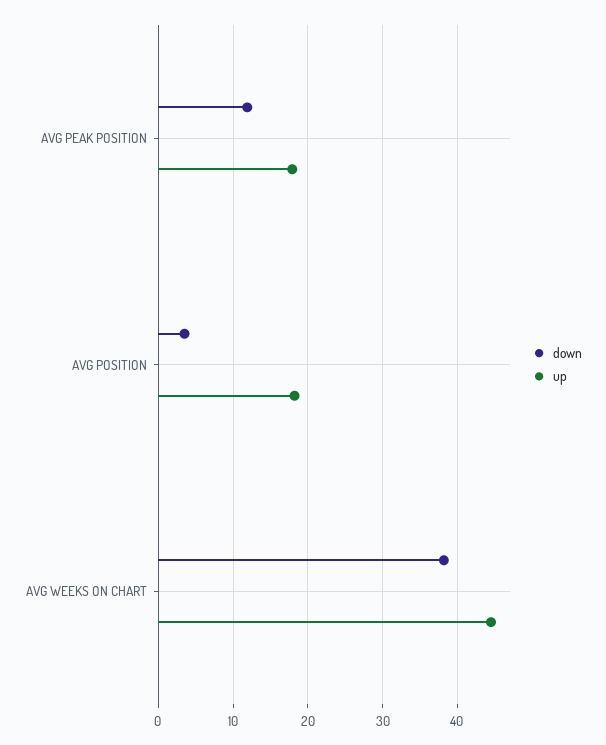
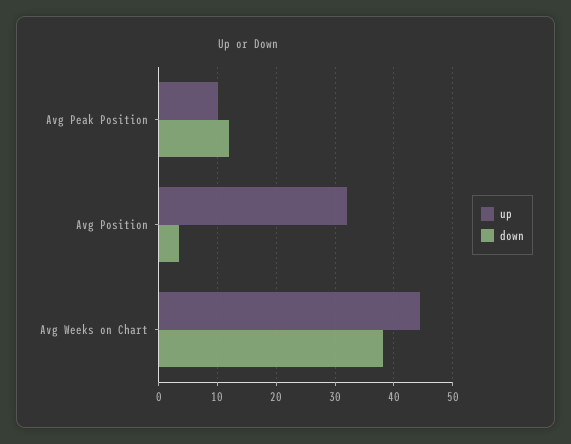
up, AVG PEAK POSITION: 18 -> 10
up, AVG POSITION: 18 -> 32

